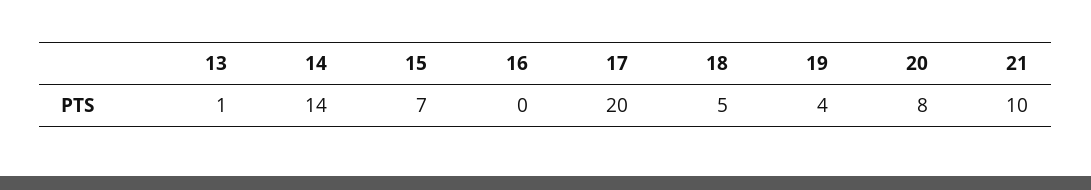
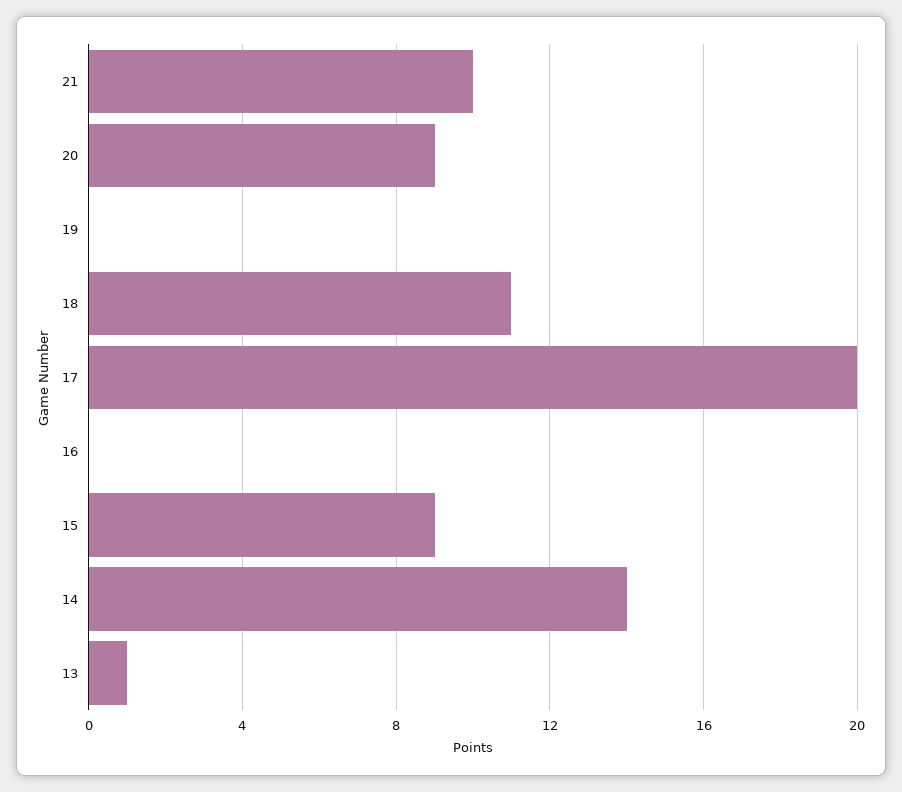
15: 7 -> 9
18: 5 -> 11
19: 4 -> 0
20: 8 -> 9

